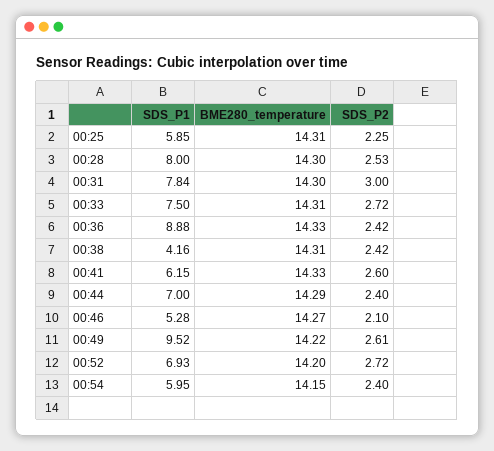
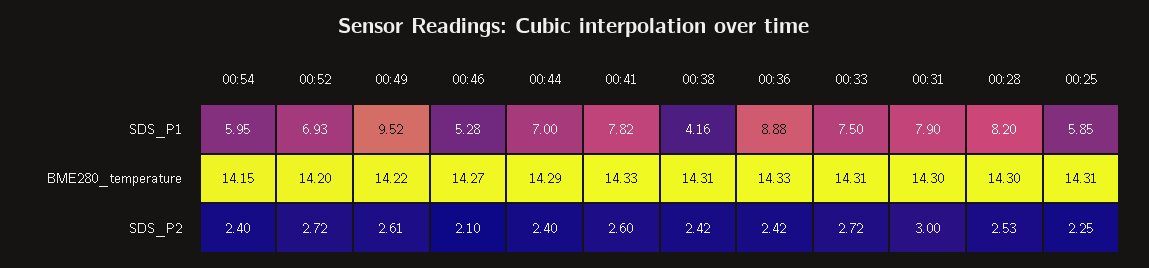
SDS_P1, 00:28: 8 -> 8.2
SDS_P1, 00:31: 7.84 -> 7.9
SDS_P1, 00:41: 6.15 -> 7.82

